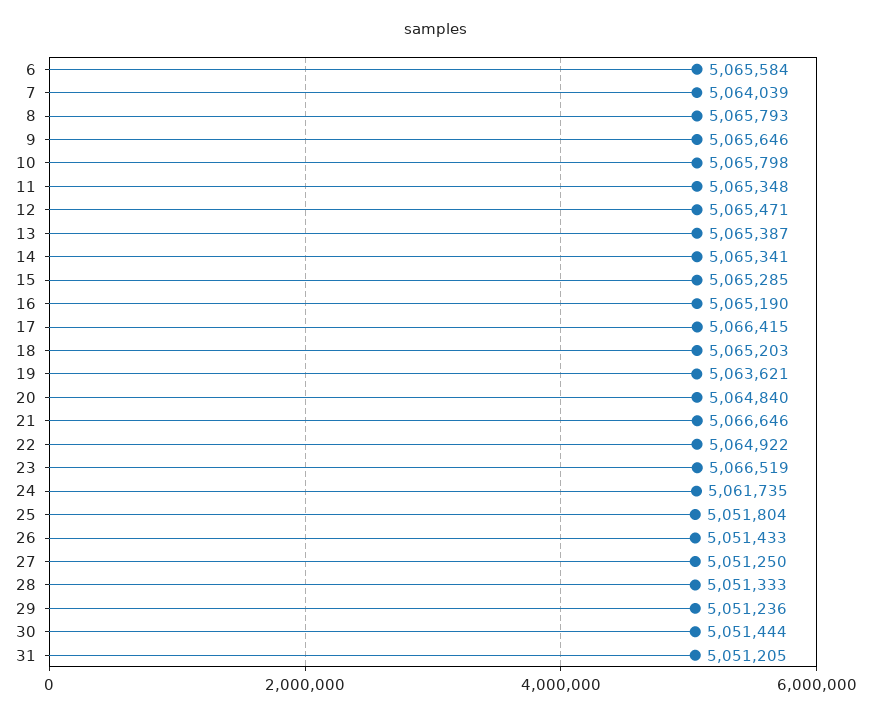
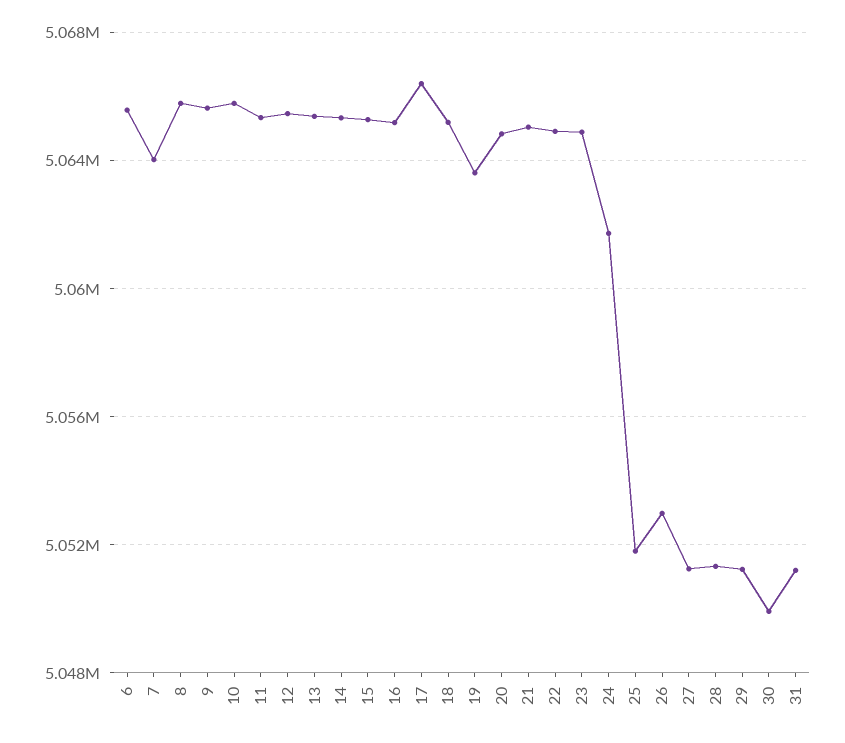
21: 5066646 -> 5065000
23: 5066519 -> 5065000
26: 5051433 -> 5053000
30: 5051444 -> 5050000

